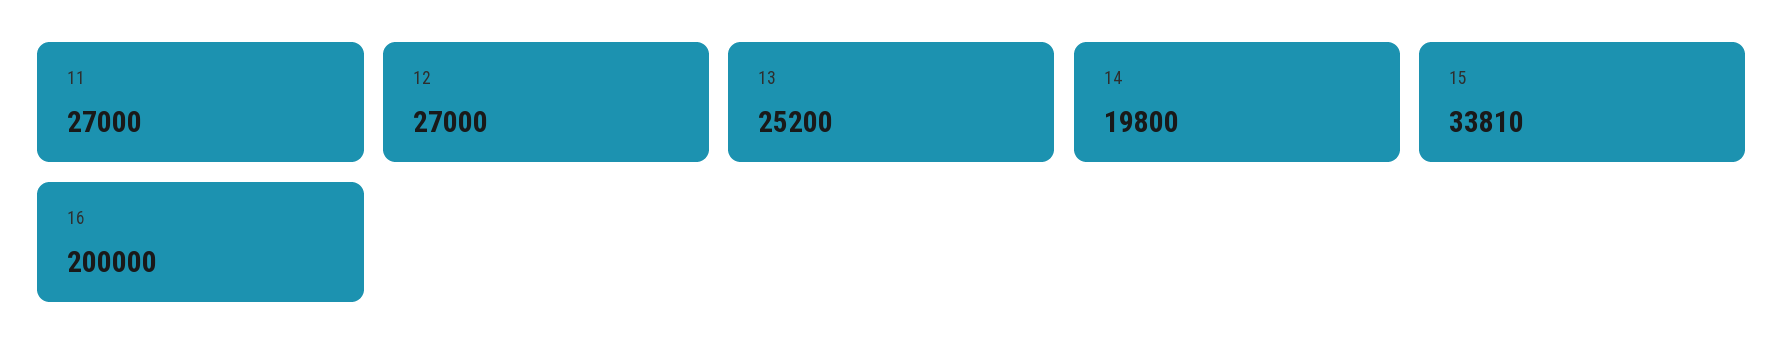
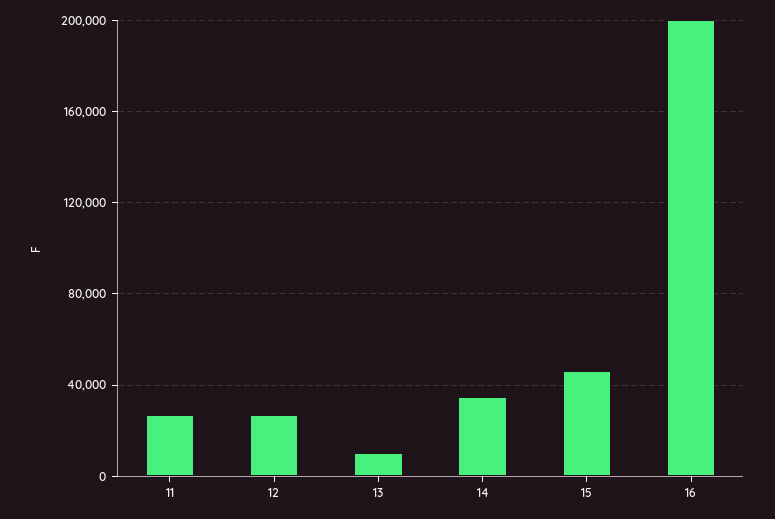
13: 25200 -> 10000
14: 19800 -> 35000
15: 33810 -> 45000

